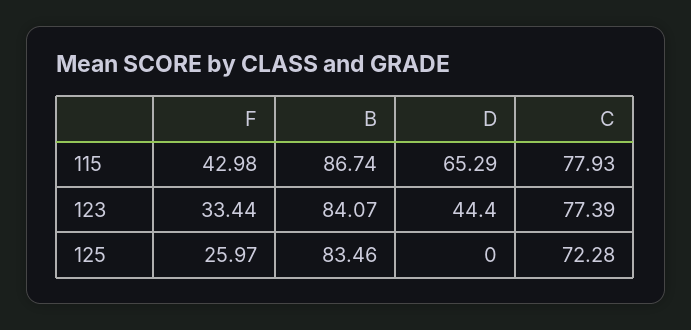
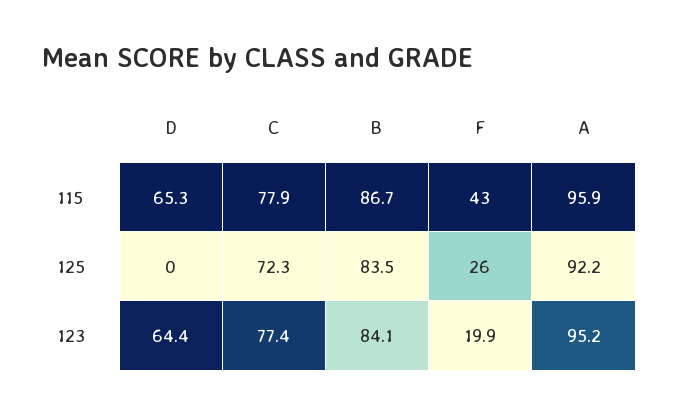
F, 123: 33.44 -> 19.9
D, 123: 44.4 -> 64.4
A, 115: none -> 95.9
A, 125: none -> 92.2
A, 123: none -> 95.2

